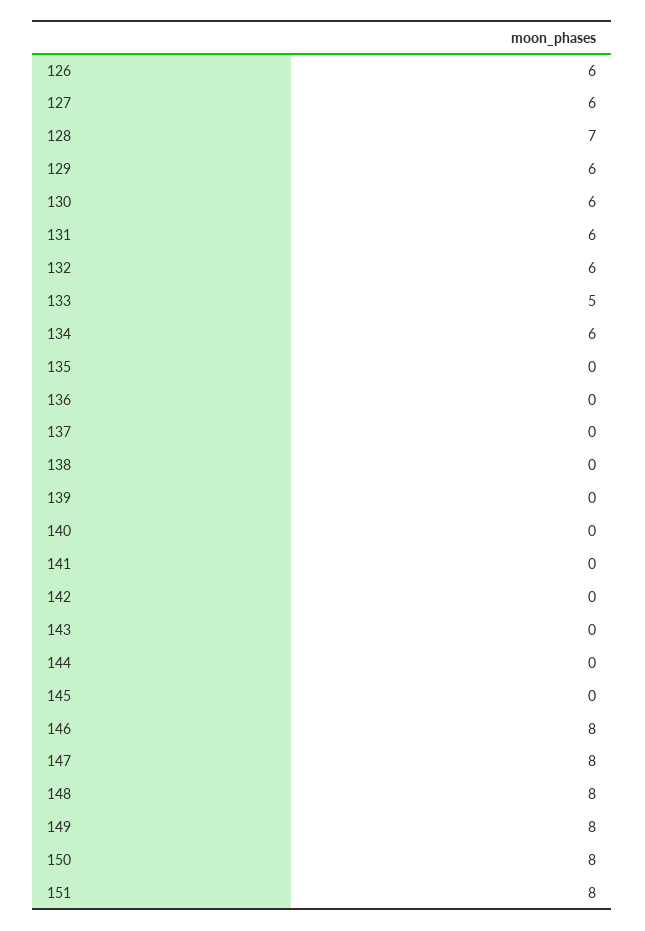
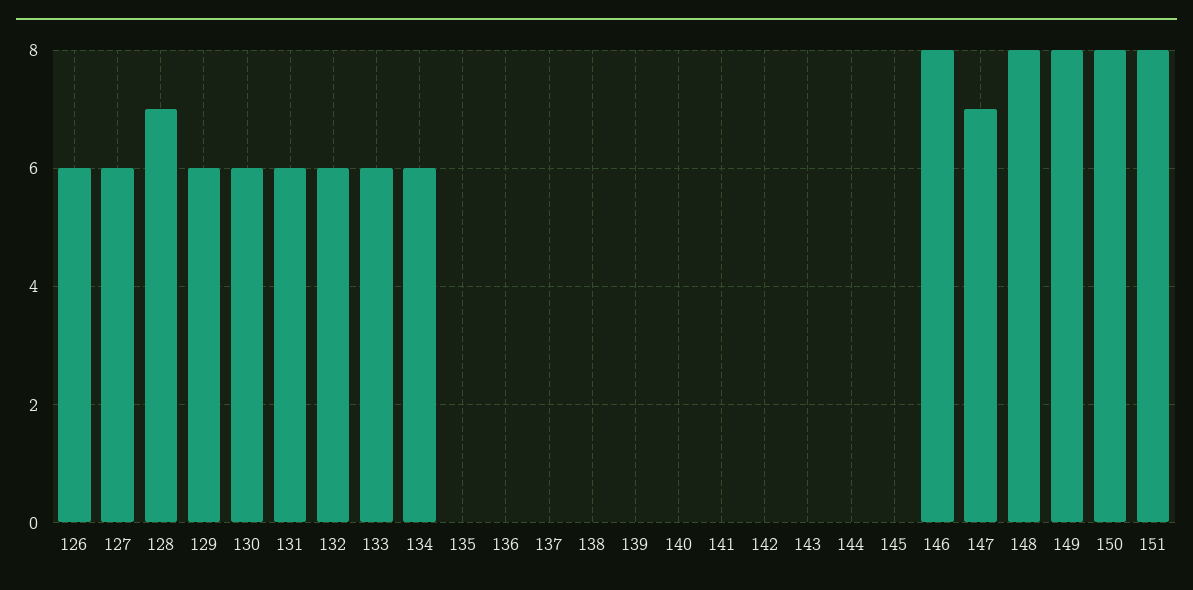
133: 5 -> 6
147: 8 -> 7

